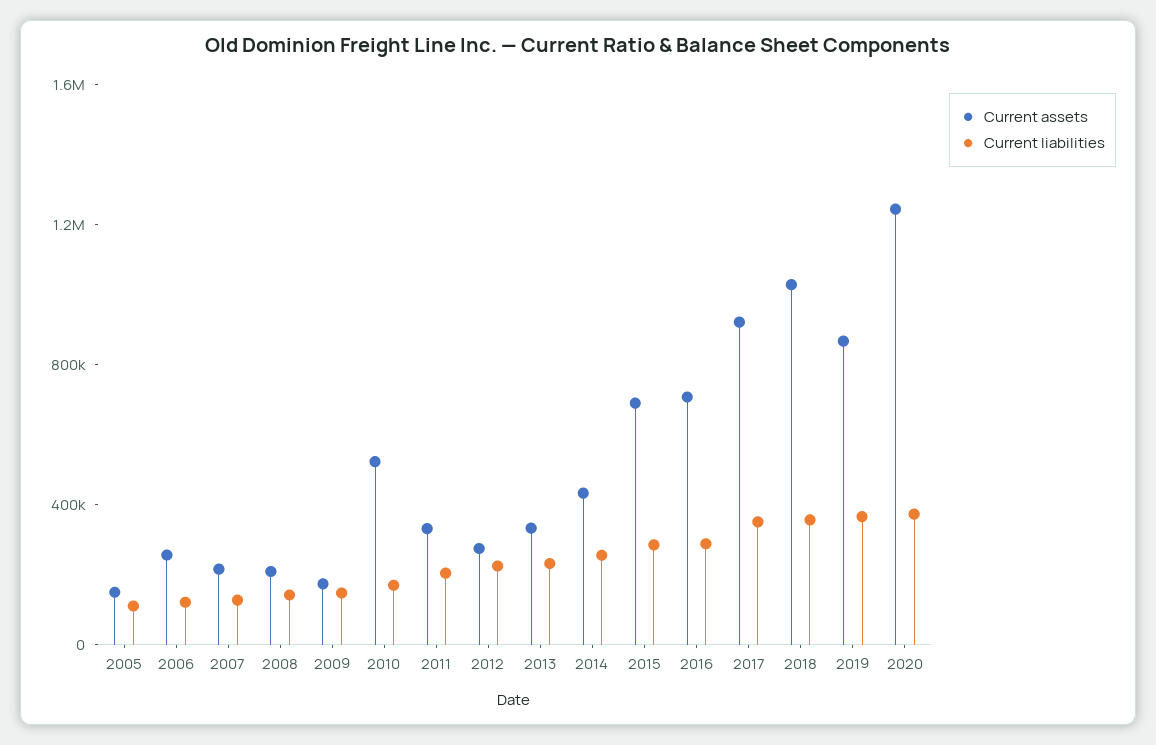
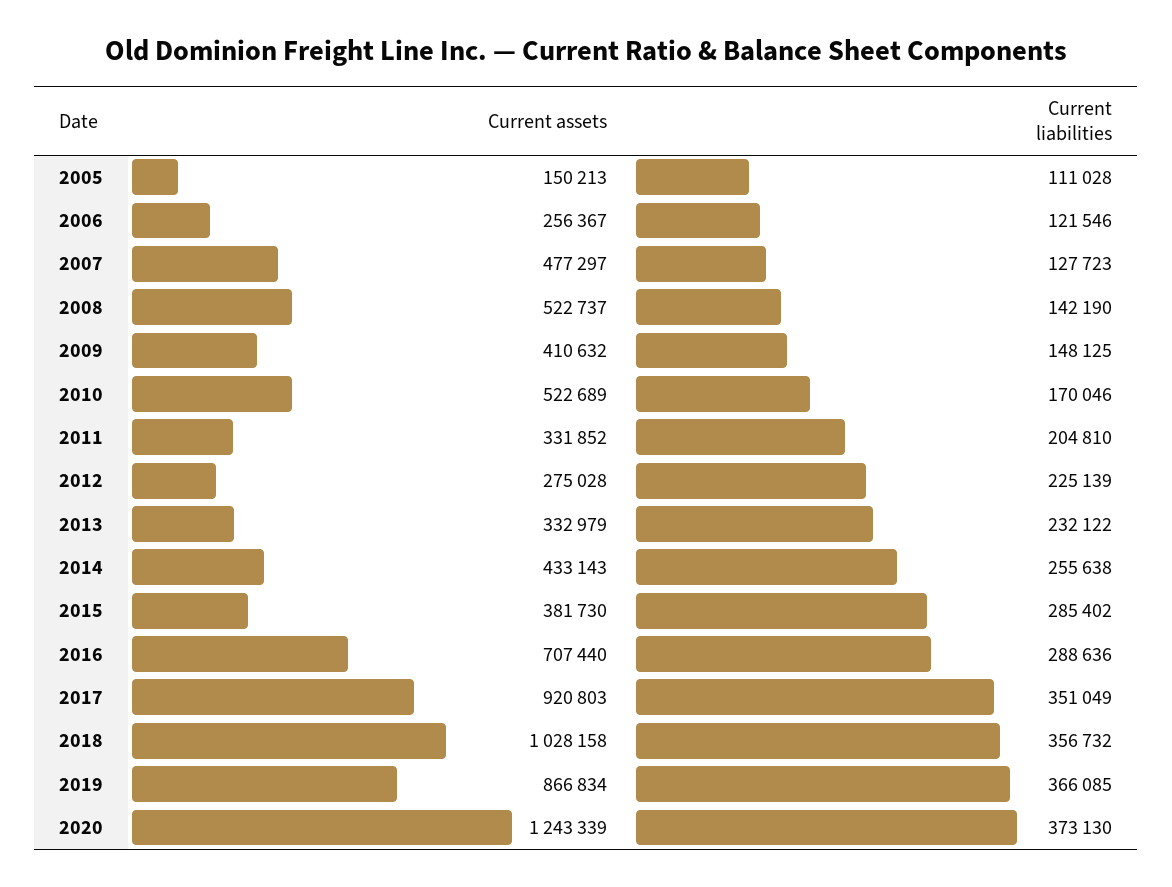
Current assets, 2007: 200000 -> 477297
Current assets, 2008: 200000 -> 522737
Current assets, 2009: 200000 -> 410632
Current assets, 2015: 700000 -> 381730

